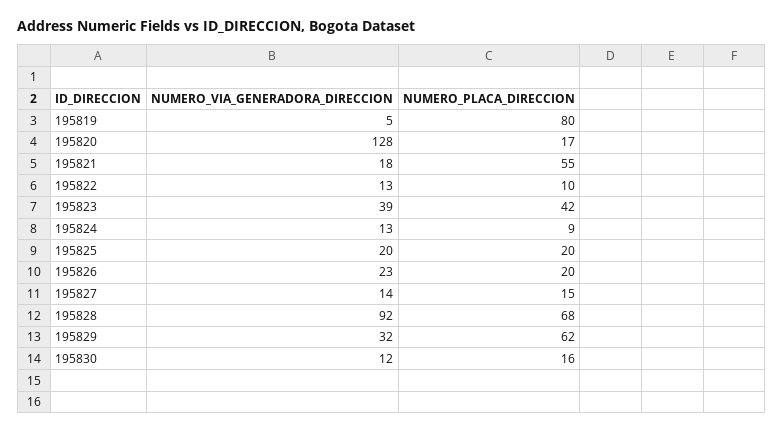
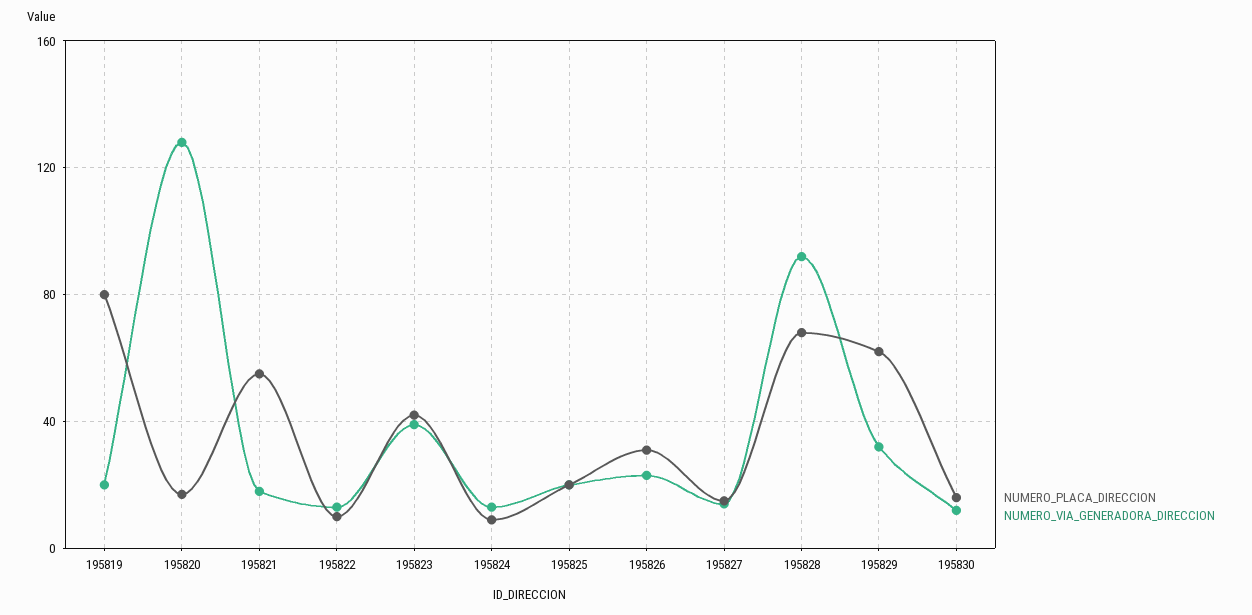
NUMERO_VIA_GENERADORA_DIRECCION, 195819: 5 -> 20
NUMERO_PLACA_DIRECCION, 195826: 20 -> 30

